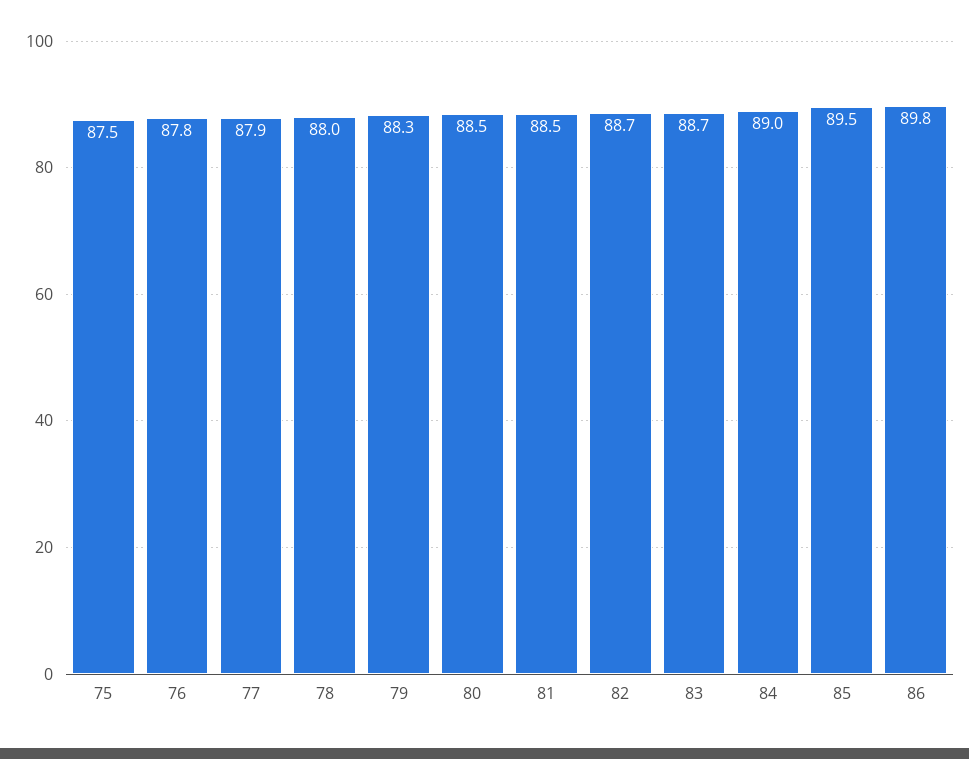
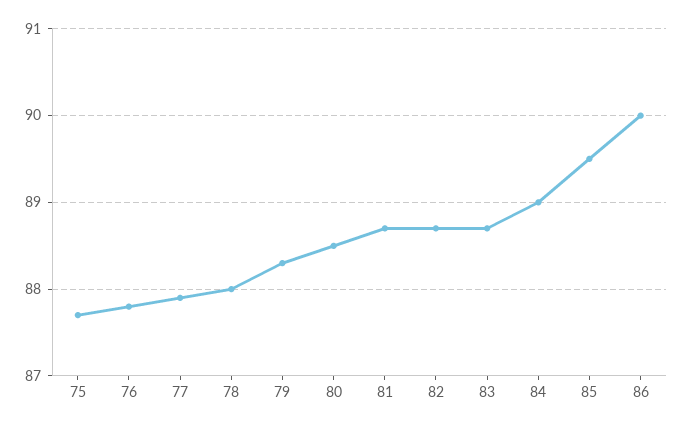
75: 87.5 -> 87.7
81: 88.5 -> 88.7
86: 89.8 -> 90

